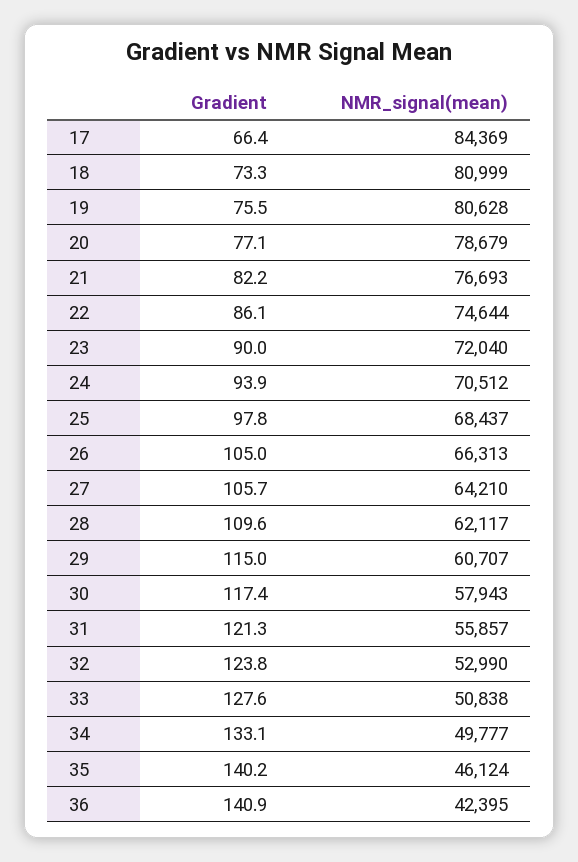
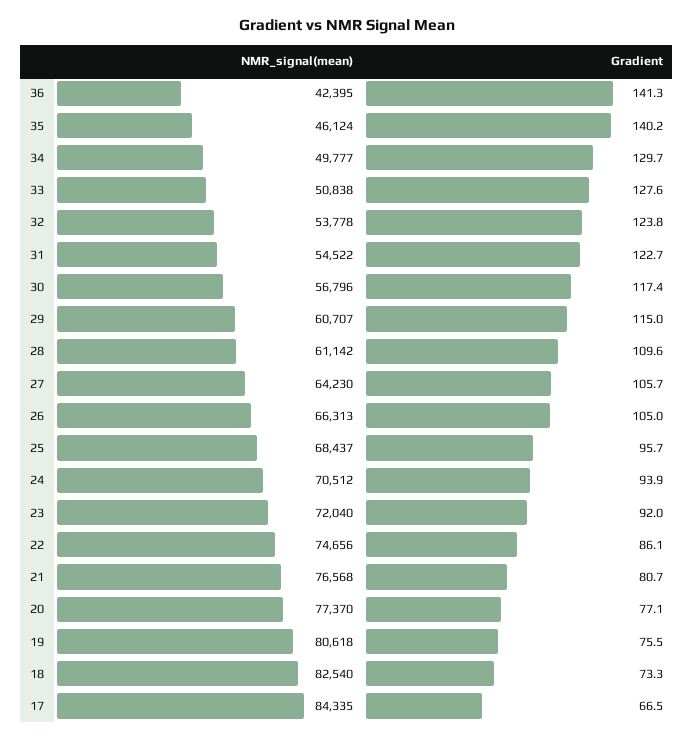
Gradient, 17: 66.4 -> 66.5
NMR_signal(mean), 17: 84369 -> 84335
NMR_signal(mean), 18: 80999 -> 82540
NMR_signal(mean), 19: 80628 -> 80618
NMR_signal(mean), 20: 78679 -> 77370
Gradient, 21: 82.2 -> 80.7
NMR_signal(mean), 21: 76693 -> 76568
NMR_signal(mean), 22: 74644 -> 74656
Gradient, 23: 90 -> 92
Gradient, 25: 97.8 -> 95.7
NMR_signal(mean), 27: 64210 -> 64230
NMR_signal(mean), 28: 62117 -> 61142
NMR_signal(mean), 30: 57943 -> 56796
Gradient, 31: 121.3 -> 122.7
NMR_signal(mean), 31: 55857 -> 54522
NMR_signal(mean), 32: 52990 -> 53778
Gradient, 34: 133.1 -> 129.7
Gradient, 36: 140.9 -> 141.3

